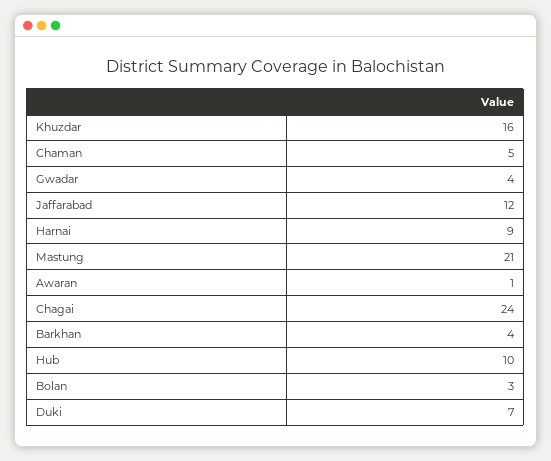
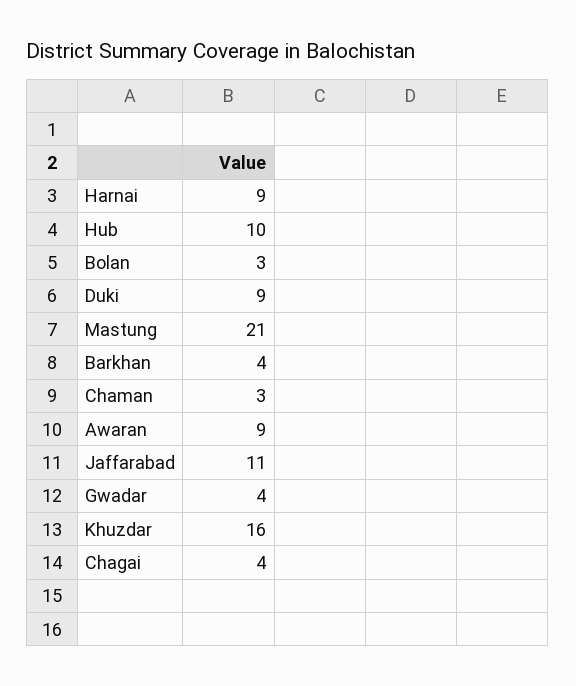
Chaman: 5 -> 3
Jaffarabad: 12 -> 11
Awaran: 1 -> 9
Chagai: 24 -> 4
Duki: 7 -> 9

